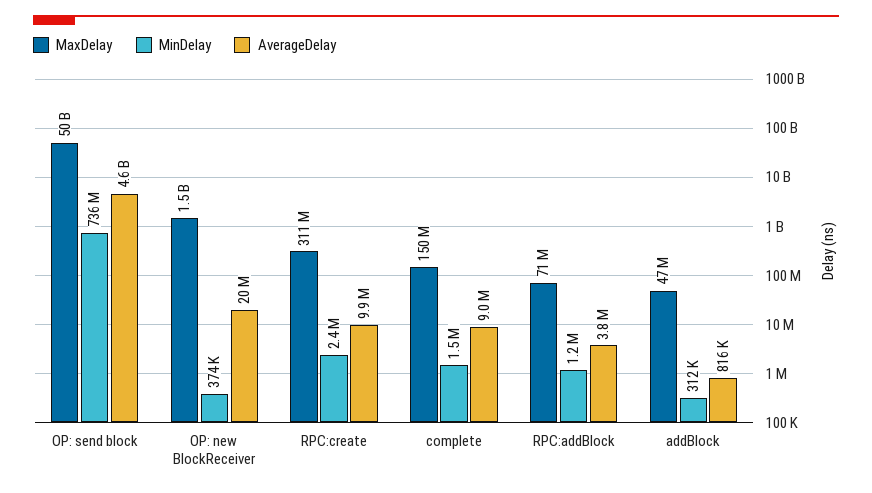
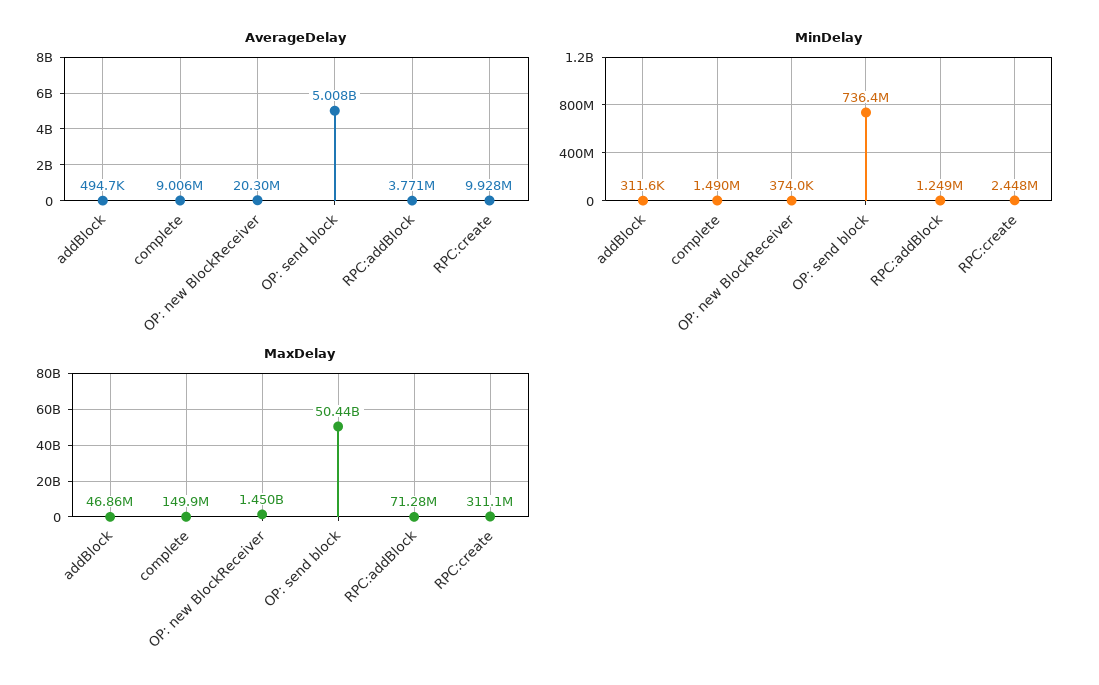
AverageDelay, OP: send block: 4600000000 -> 5008000000
AverageDelay, addBlock: 816000 -> 494700

